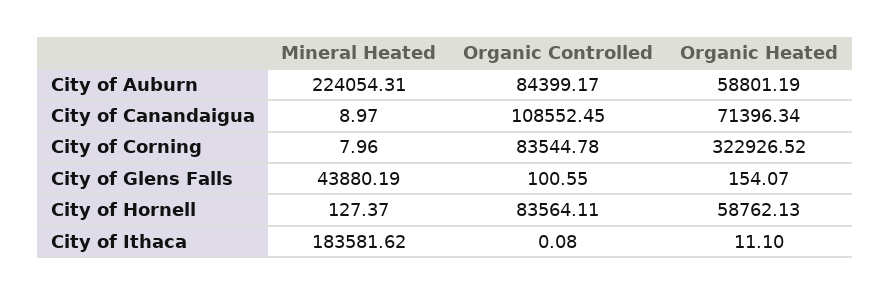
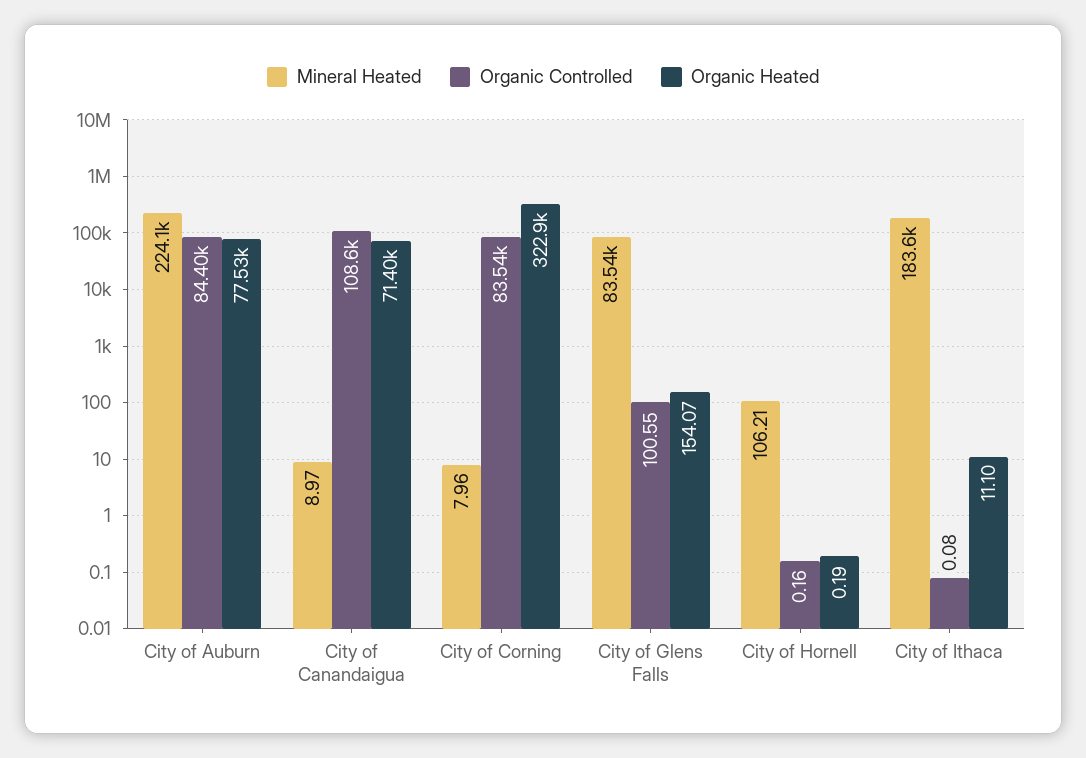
Organic Heated, City of Auburn: 58801.19 -> 77530
Mineral Heated, City of Glens Falls: 43880.19 -> 83540
Mineral Heated, City of Hornell: 127.37 -> 106.21
Organic Controlled, City of Hornell: 83564.11 -> 0.16
Organic Heated, City of Hornell: 58762.13 -> 0.19

